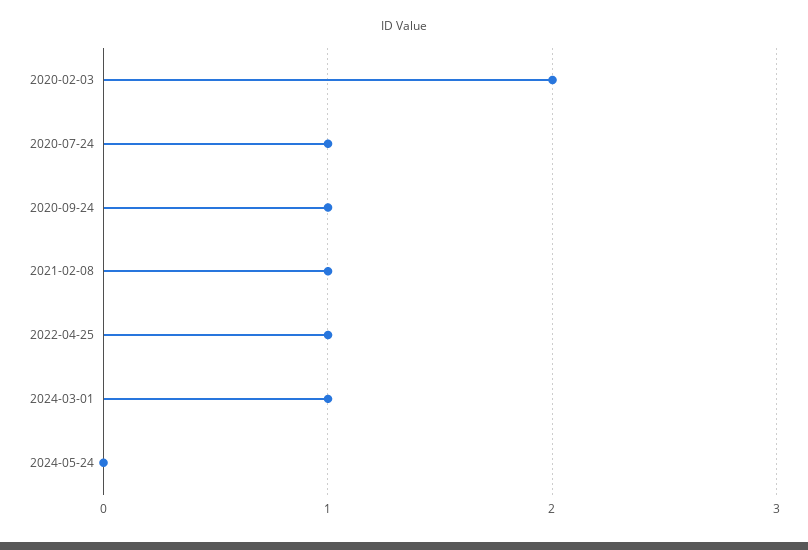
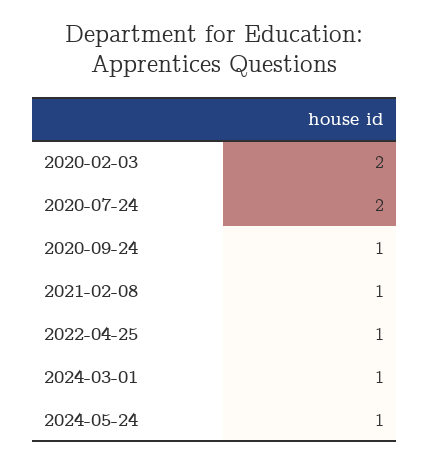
2020-07-24: 1 -> 2
2024-05-24: 0 -> 1

